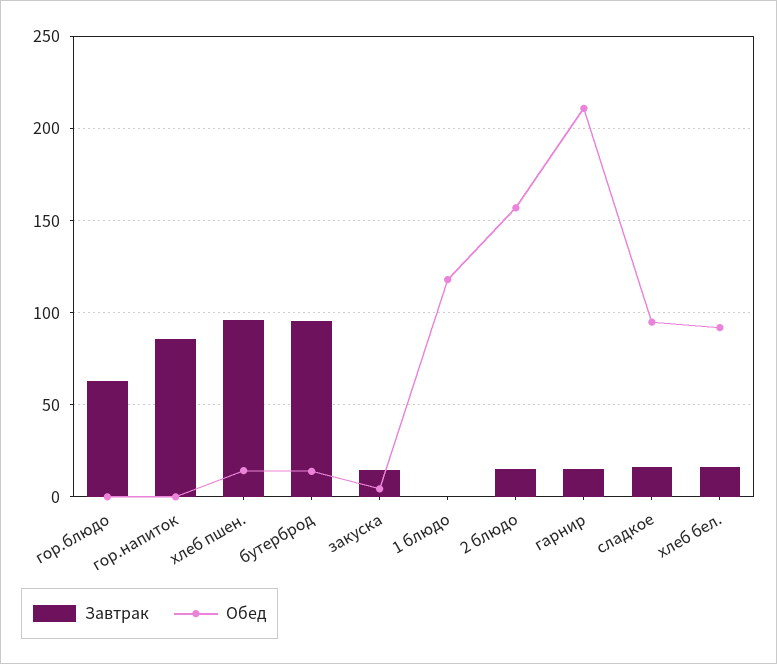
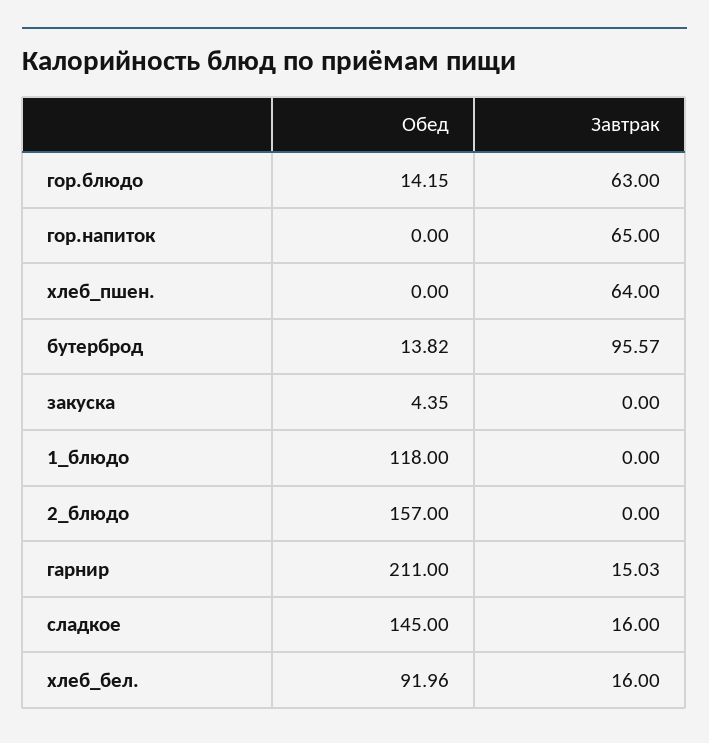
Обед, гор.блюдо: 0 -> 14.15
Завтрак, гор.напиток: 85 -> 65
Завтрак, хлеб пшен.: 95 -> 64
Обед, хлеб пшен.: 15 -> 0
Завтрак, закуска: 15 -> 0
Завтрак, 2 блюдо: 15 -> 0
Обед, сладкое: 95 -> 145

